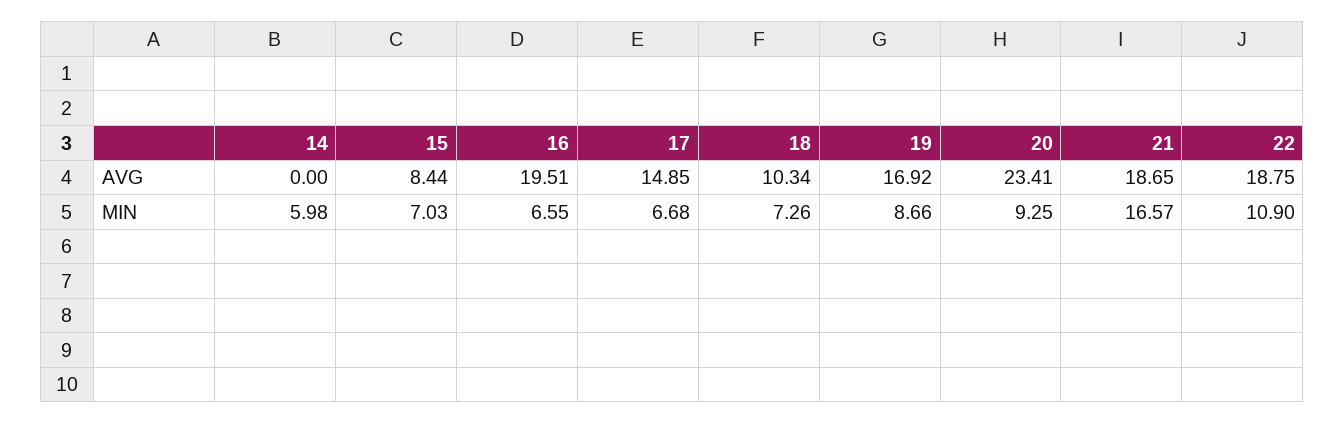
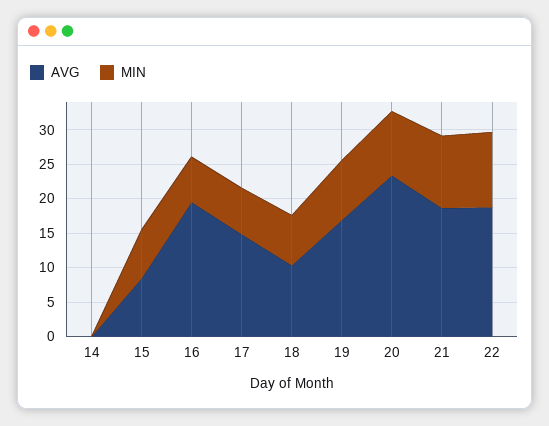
MIN, 14: 5.98 -> 0
MIN, 21: 16.57 -> 10

